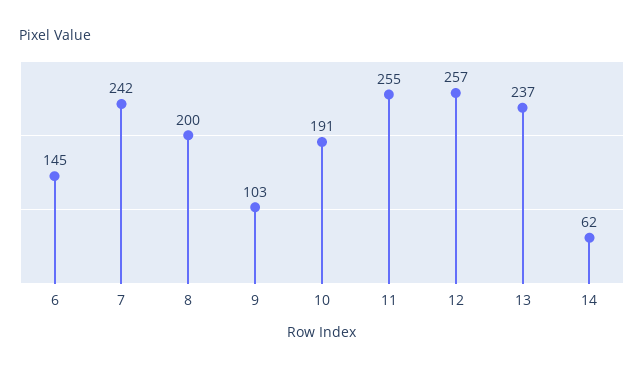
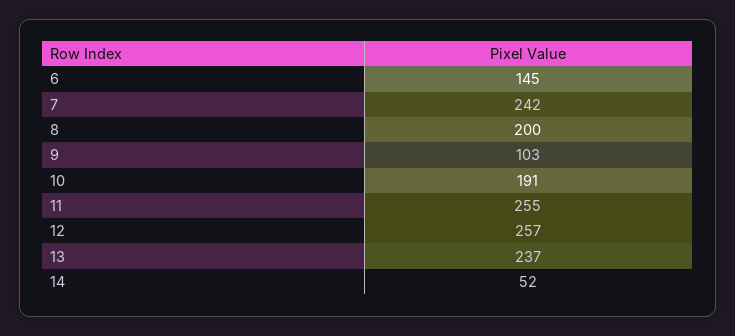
14: 62 -> 52

